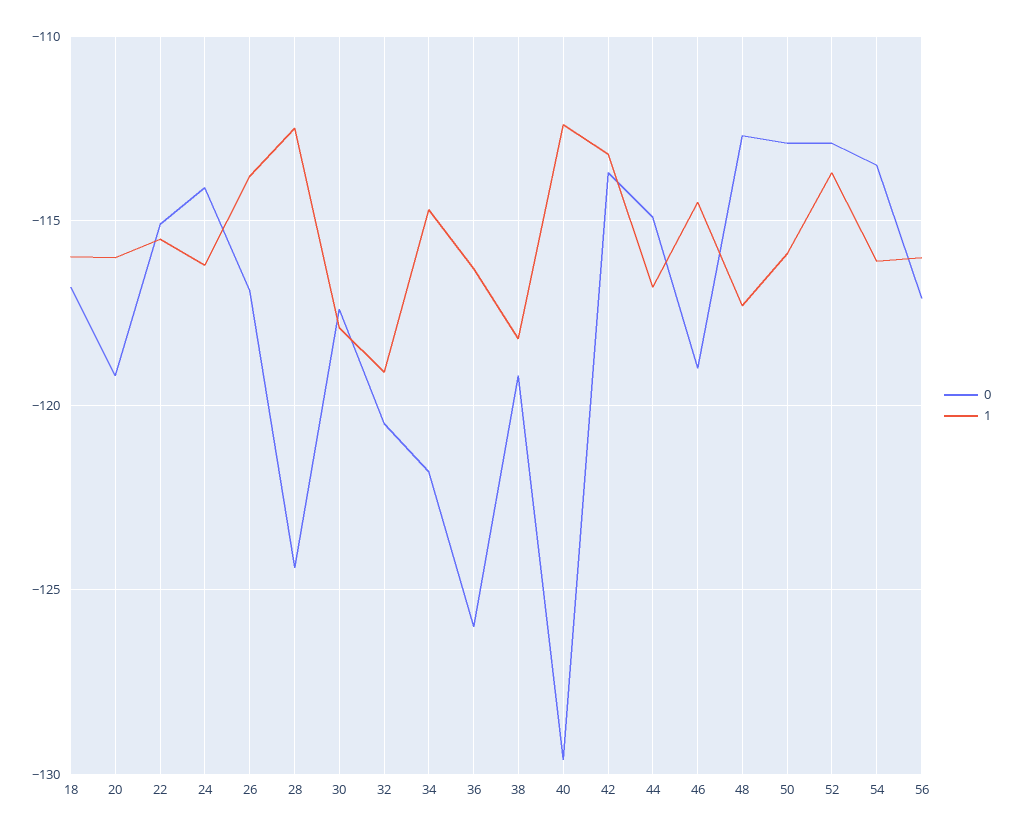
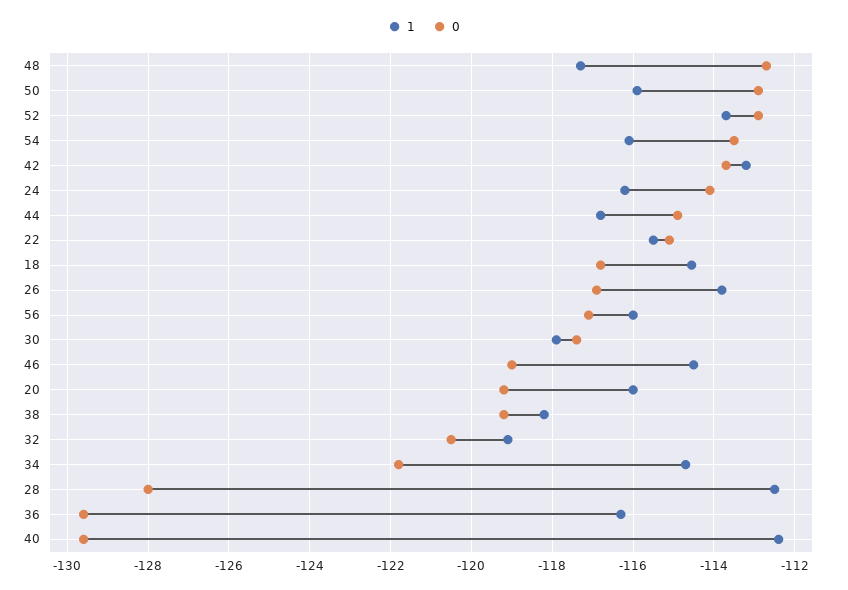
1, 18: -116 -> -114.6
0, 28: -124.5 -> -128
0, 36: -126 -> -129.6

